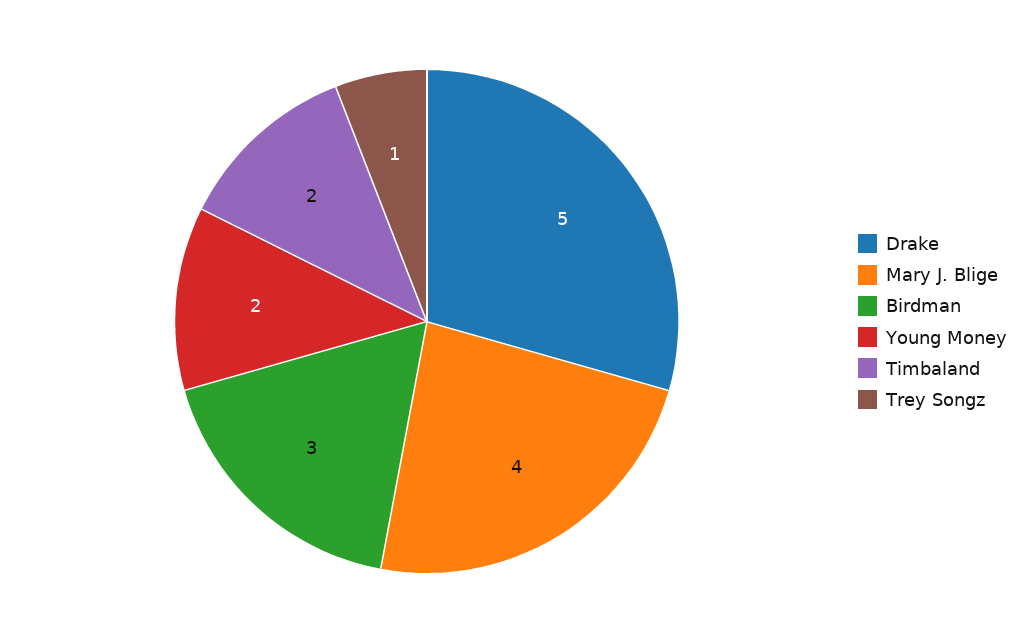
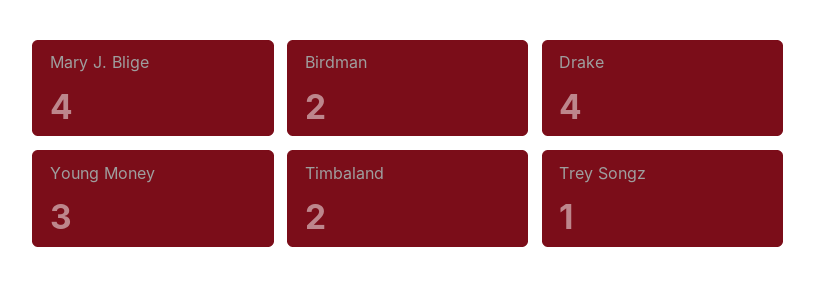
Drake: 5 -> 4
Birdman: 3 -> 2
Young Money: 2 -> 3

